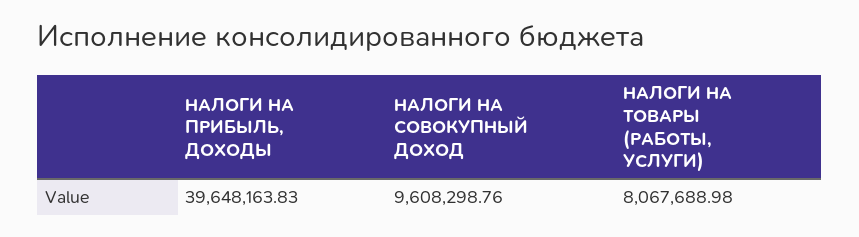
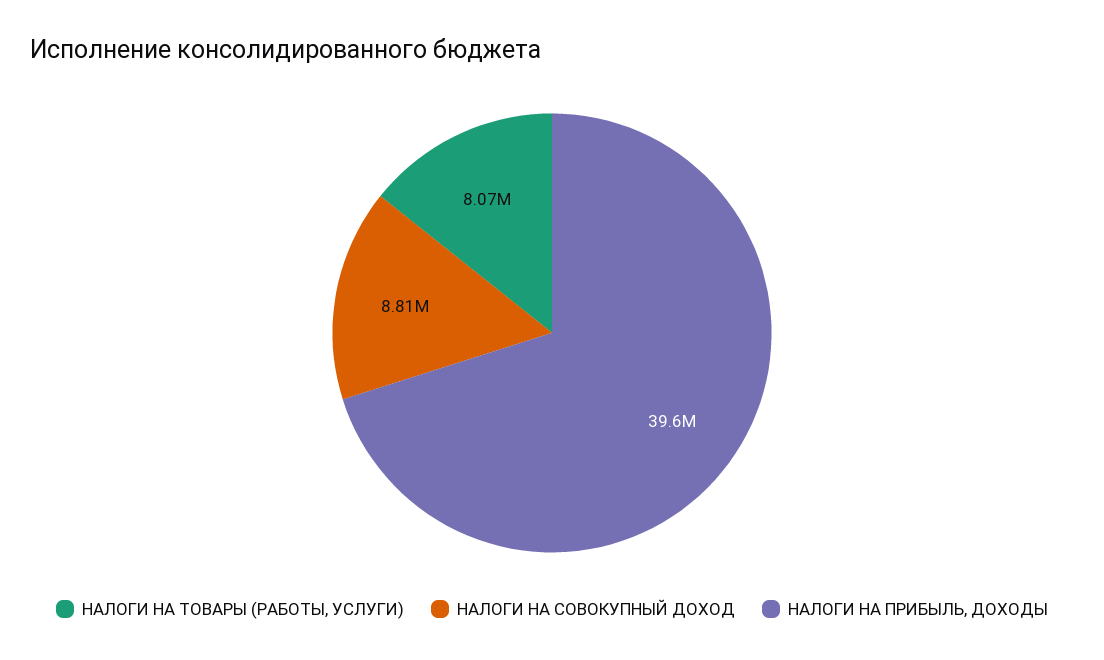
НАЛОГИ НА СОВОКУПНЫЙ ДОХОД: 9608298.76 -> 8810000

